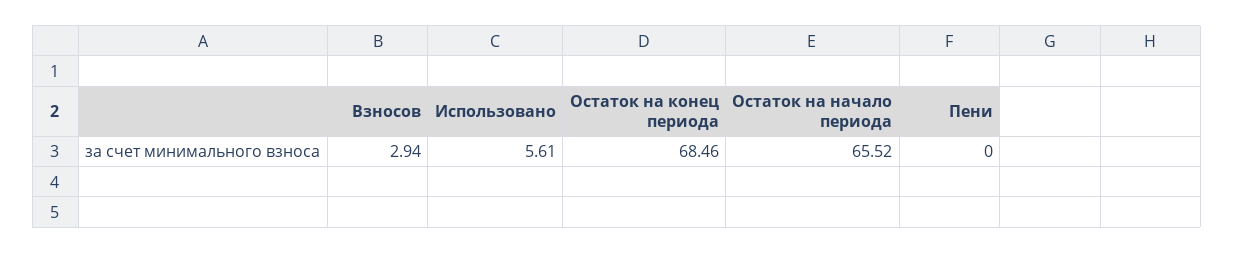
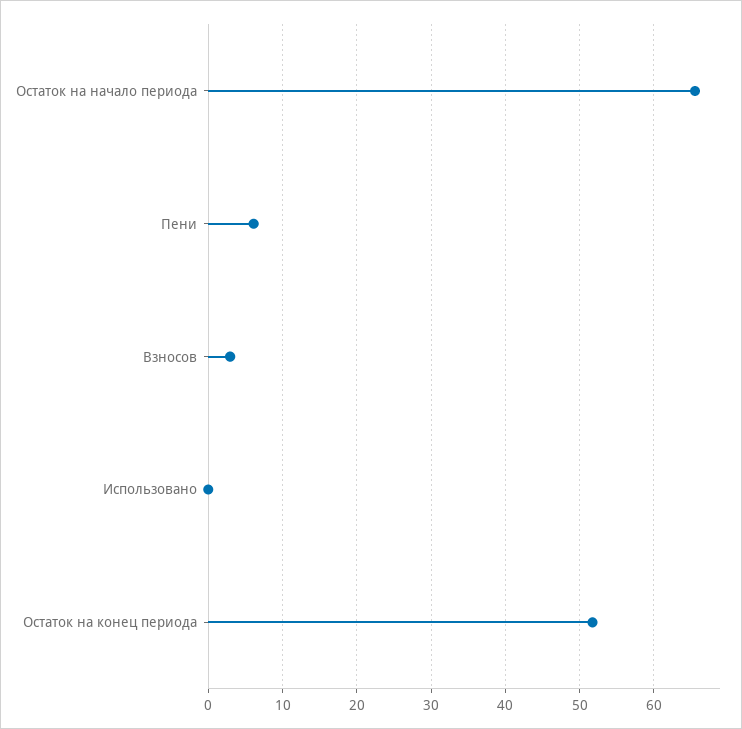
Использовано: 5.61 -> 0
Остаток на конец периода: 68.46 -> 52
Пени: 0 -> 6

